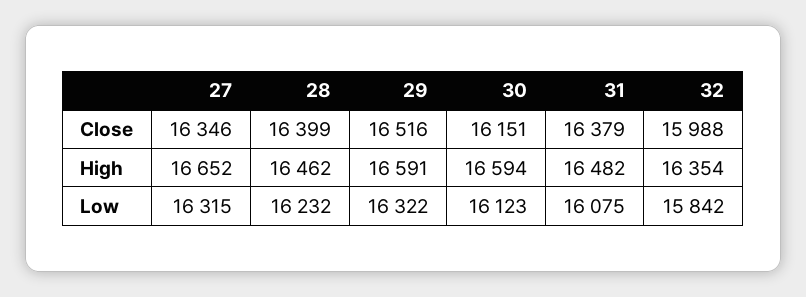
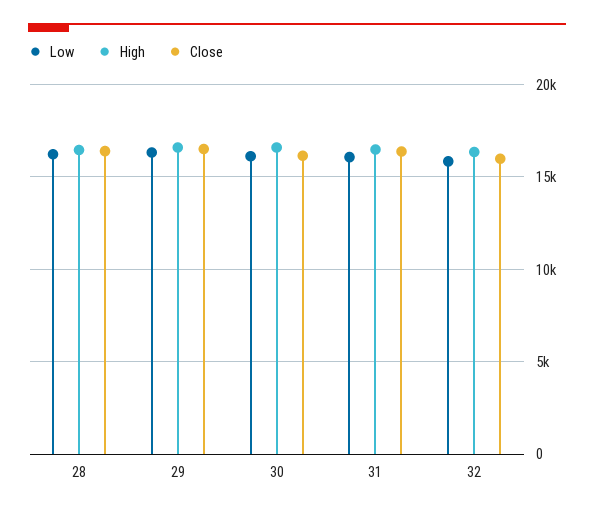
Close, 27: 16346 -> none
High, 27: 16652 -> none
Low, 27: 16315 -> none

